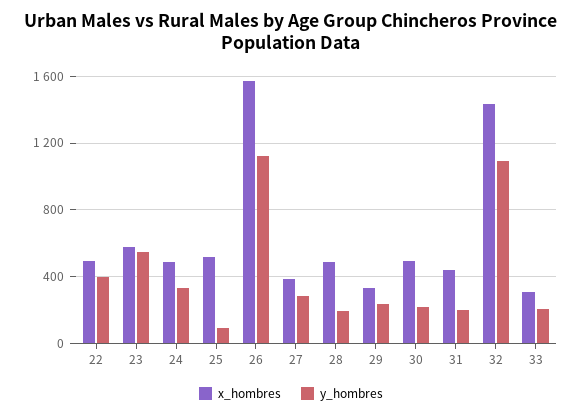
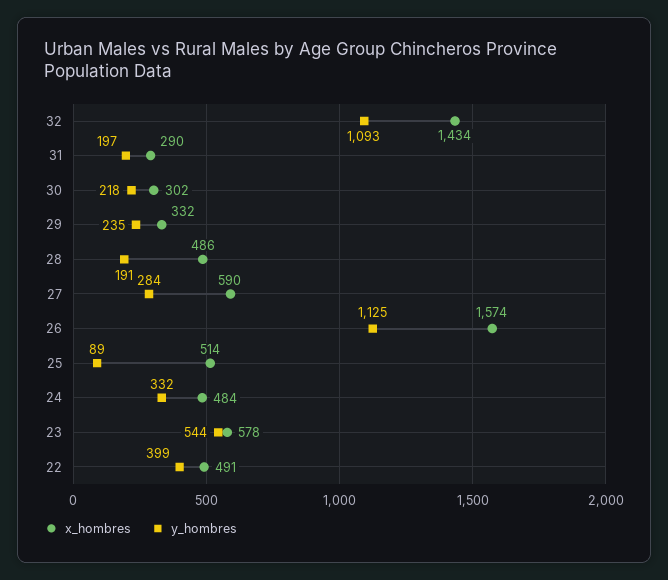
x_hombres, 27: 400 -> 590
x_hombres, 30: 500 -> 302
x_hombres, 31: 450 -> 290
x_hombres, 33: 300 -> none
y_hombres, 33: 200 -> none

